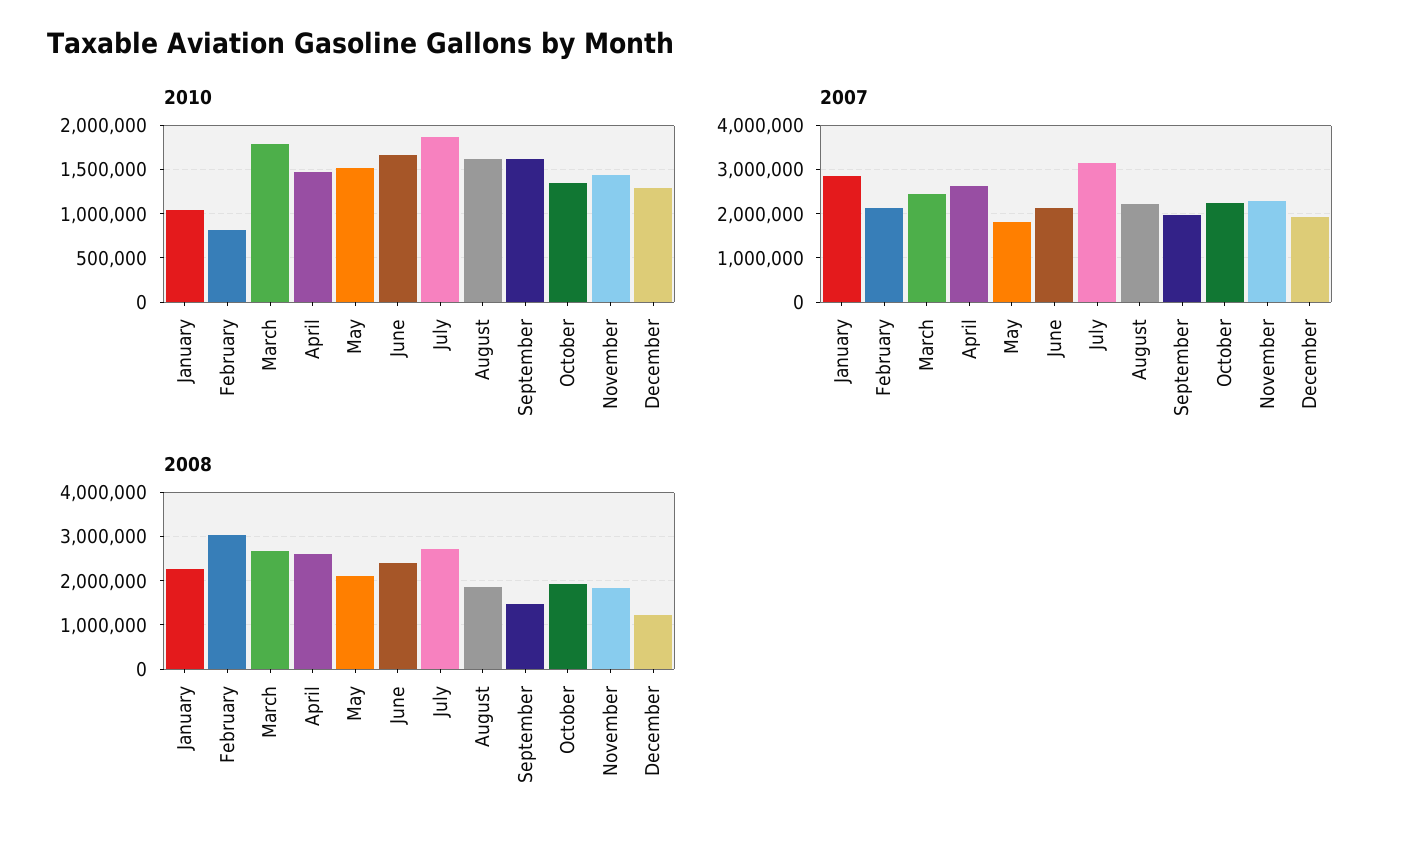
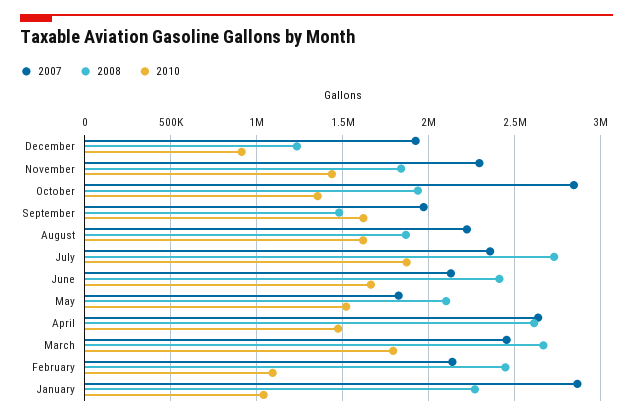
2010, February: 800000 -> 1100000
2010, December: 1300000 -> 900000
2007, July: 3200000 -> 2350000
2007, October: 2200000 -> 2850000
2008, February: 3000000 -> 2450000

